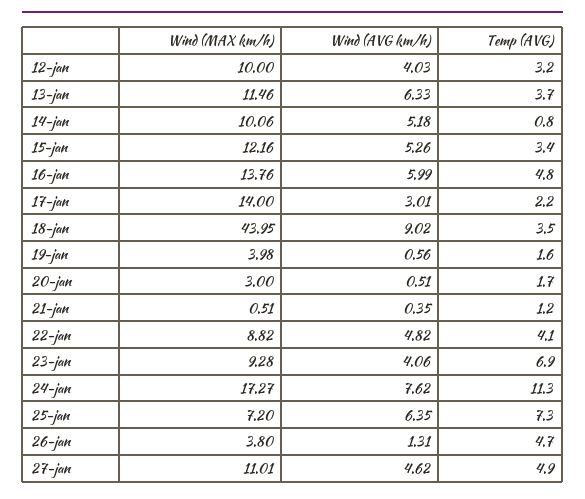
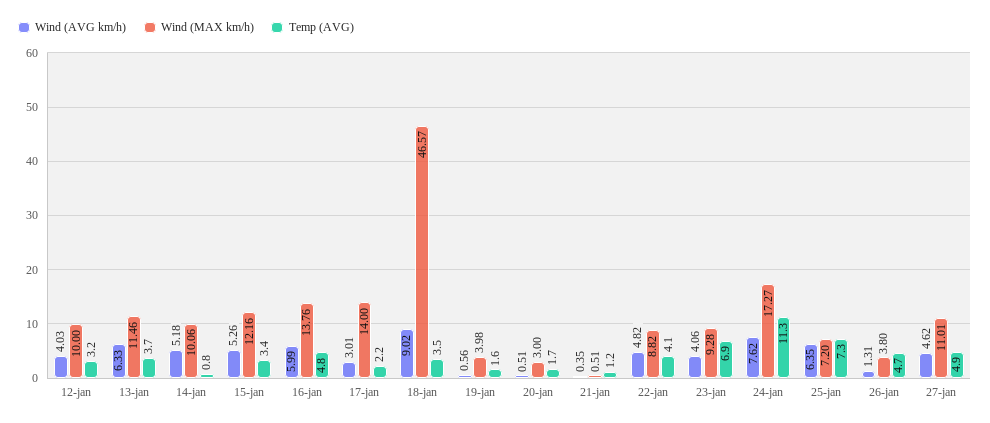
Wind (MAX km/h), 18-jan: 43.95 -> 46.57

